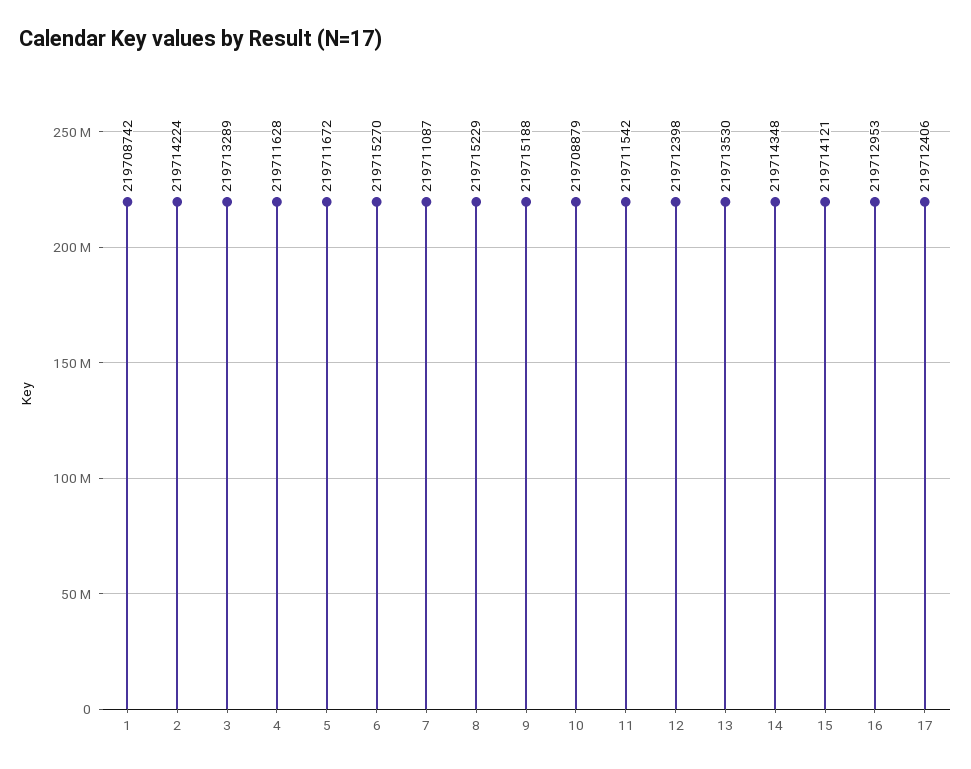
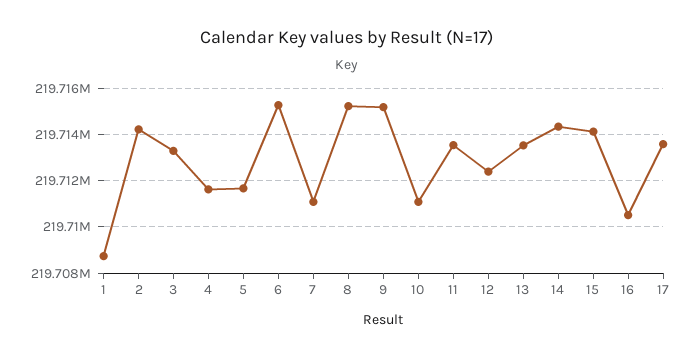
10: 219708879 -> 219711000
11: 219711542 -> 219713500
16: 219712953 -> 219710500
17: 219712406 -> 219713500

